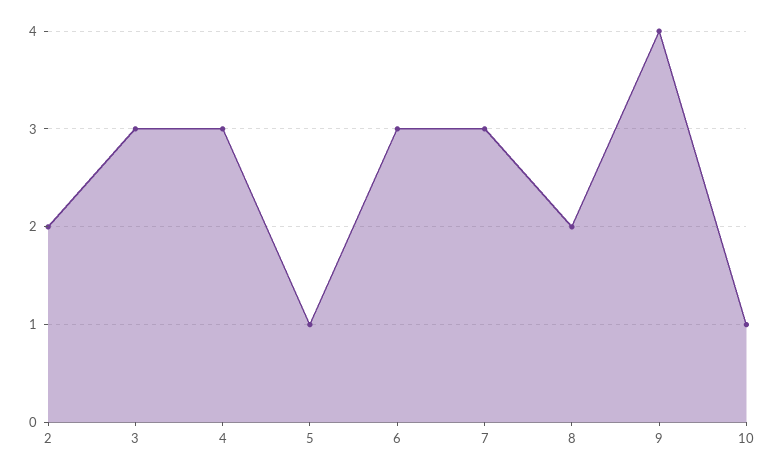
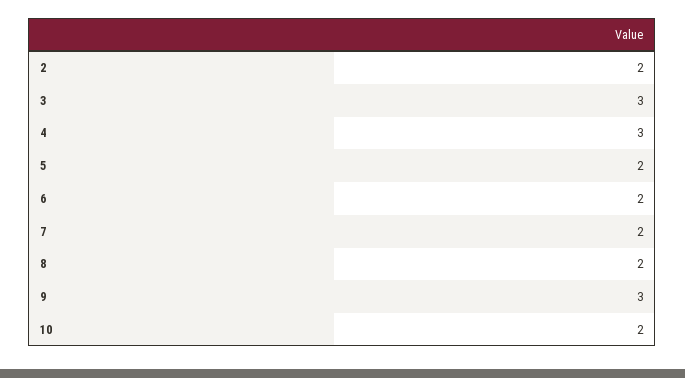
5: 1 -> 2
6: 3 -> 2
7: 3 -> 2
9: 4 -> 3
10: 1 -> 2

